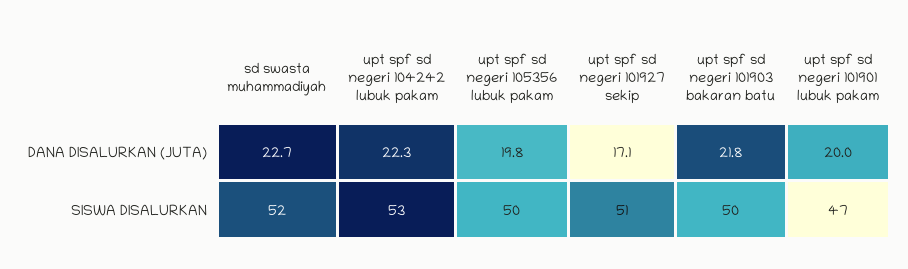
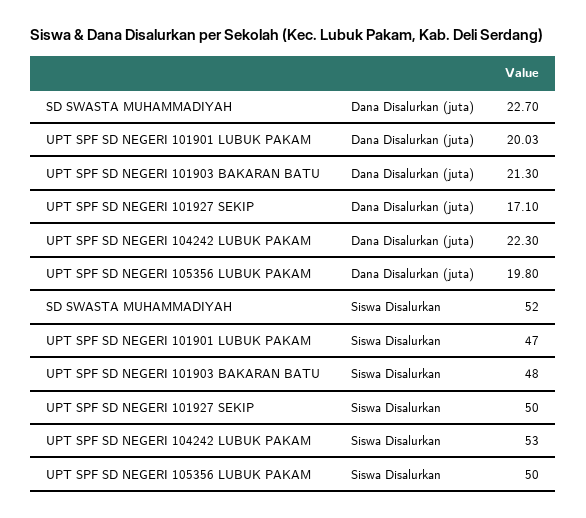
upt spf sd negeri 101903 bakaran batu, DANA DISALURKAN (JUTA): 21.8 -> 21.3
upt spf sd negeri 101927 sekip, SISWA DISALURKAN: 51 -> 50
upt spf sd negeri 101903 bakaran batu, SISWA DISALURKAN: 50 -> 48

